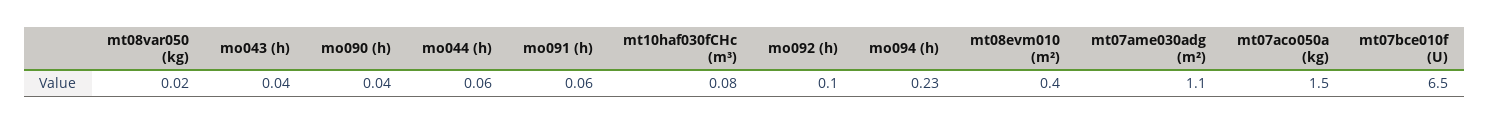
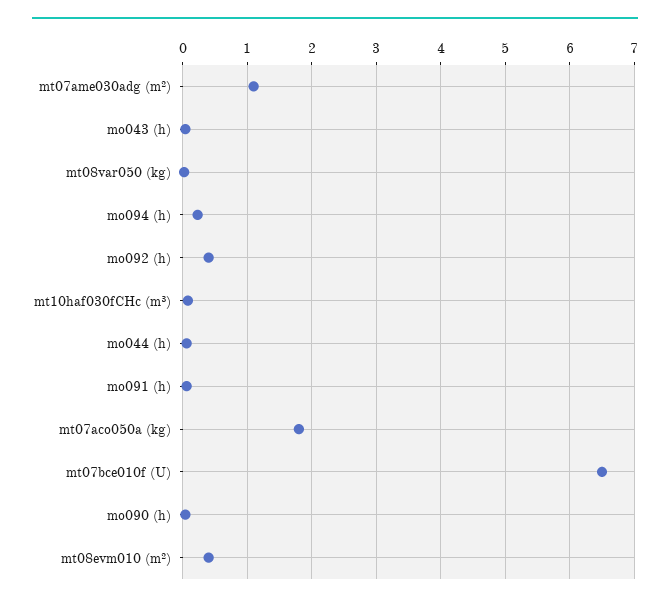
mo092 (h): 0.1 -> 0.4
mt07aco050a (kg): 1.5 -> 1.8

